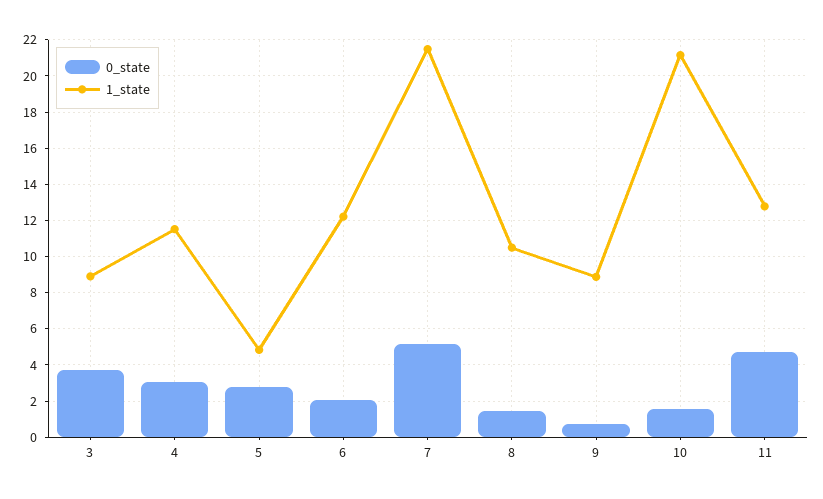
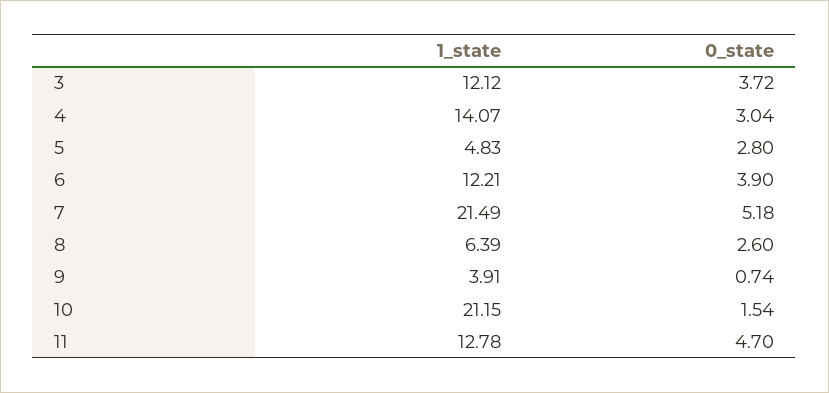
1_state, 3: 9 -> 12.12
1_state, 4: 11.5 -> 14.07
0_state, 6: 2 -> 3.9
0_state, 8: 1.5 -> 2.6
1_state, 8: 10.5 -> 6.39
1_state, 9: 9 -> 3.91

